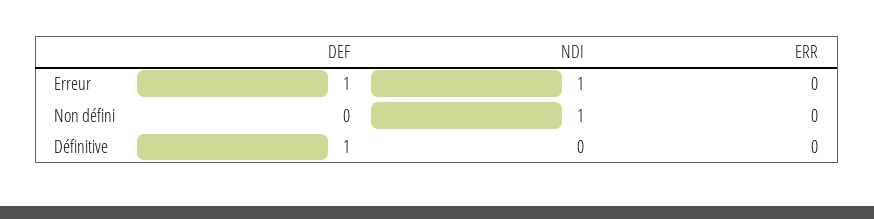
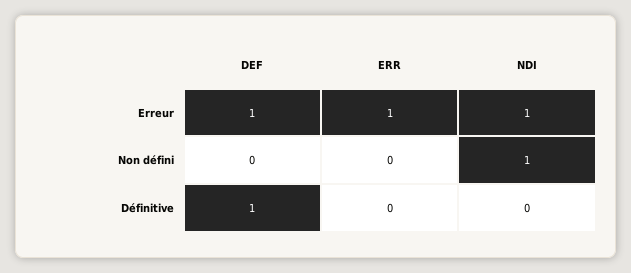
ERR, Erreur: 0 -> 1

